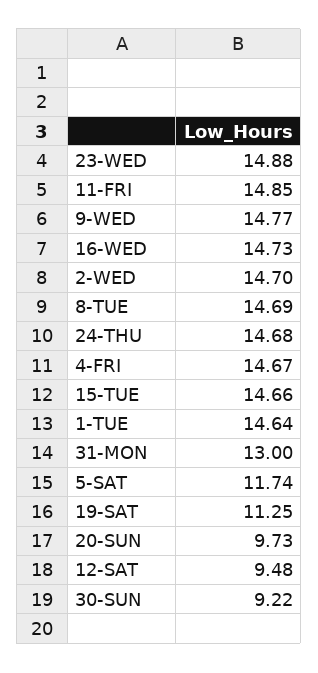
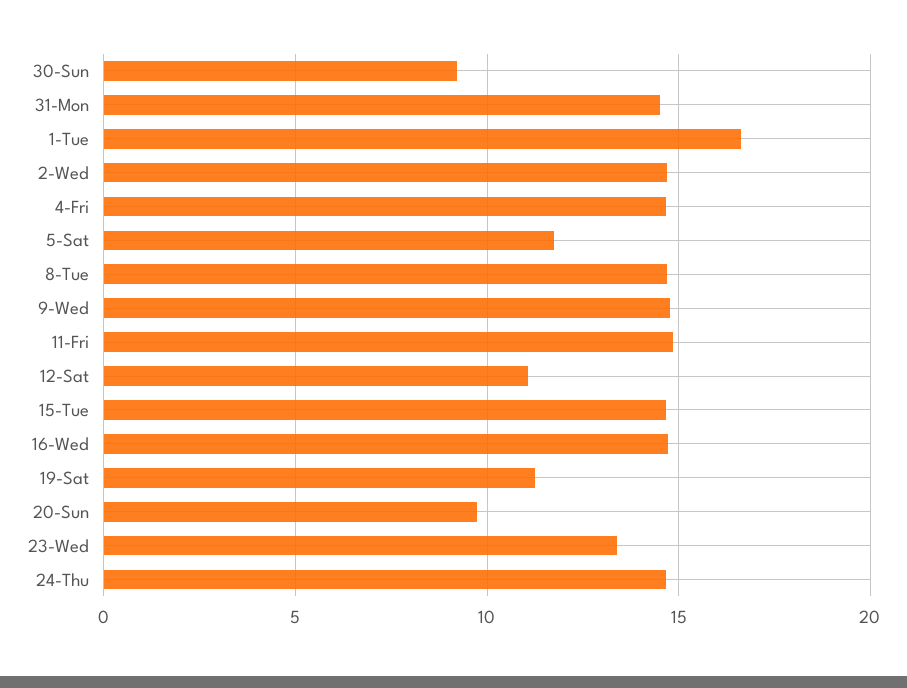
23-WED: 14.88 -> 13.5
1-TUE: 14.64 -> 16.5
31-MON: 13 -> 14.5
12-SAT: 9.48 -> 11

